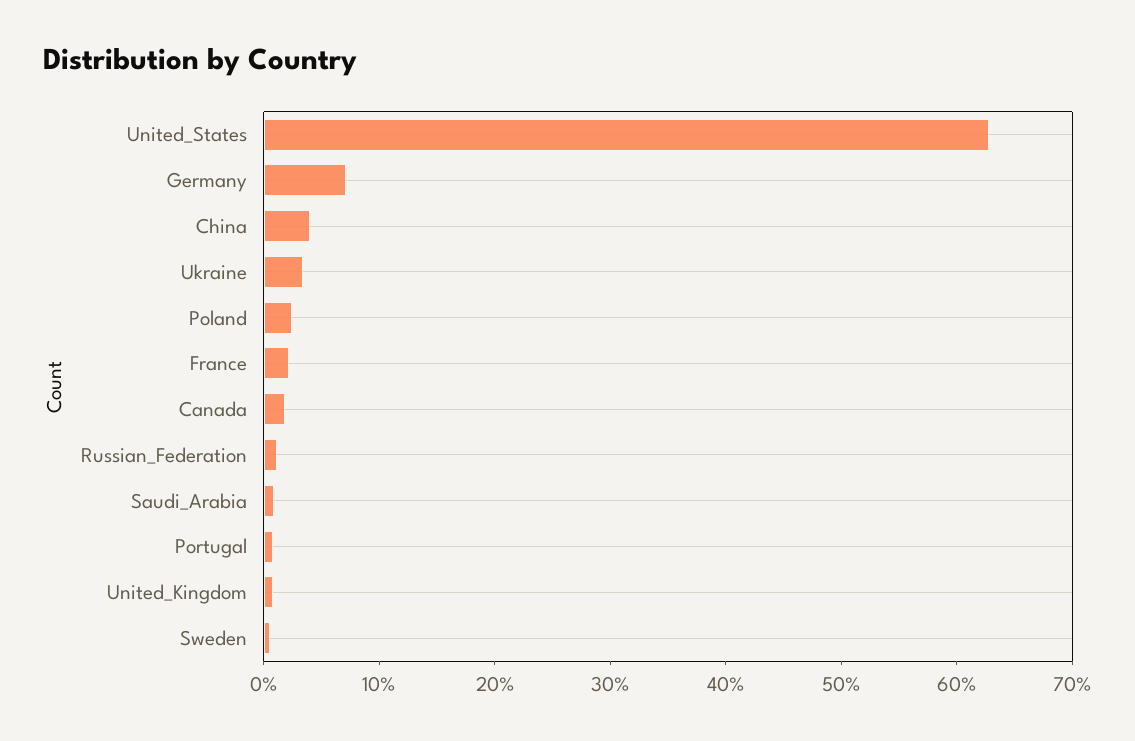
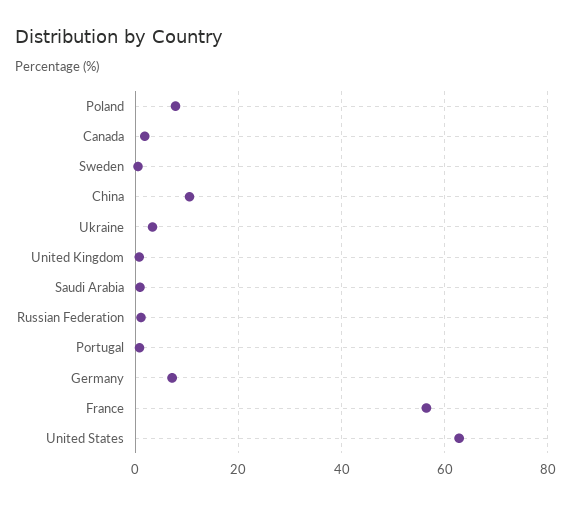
China: 4 -> 10
Poland: 2 -> 8
France: 2 -> 56

